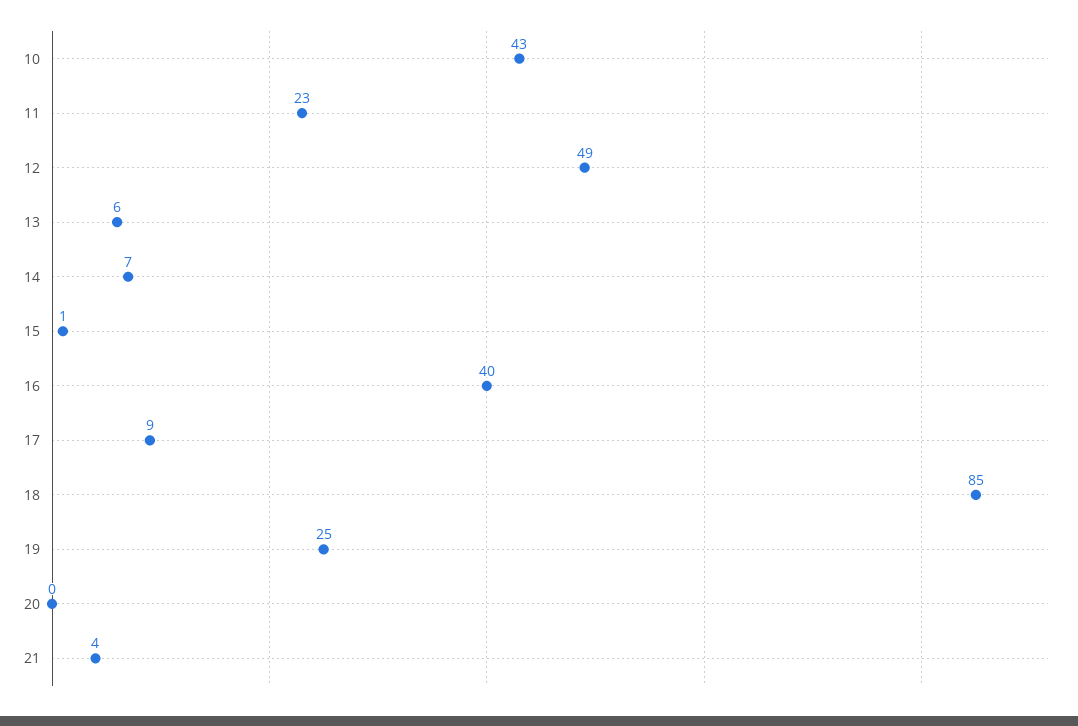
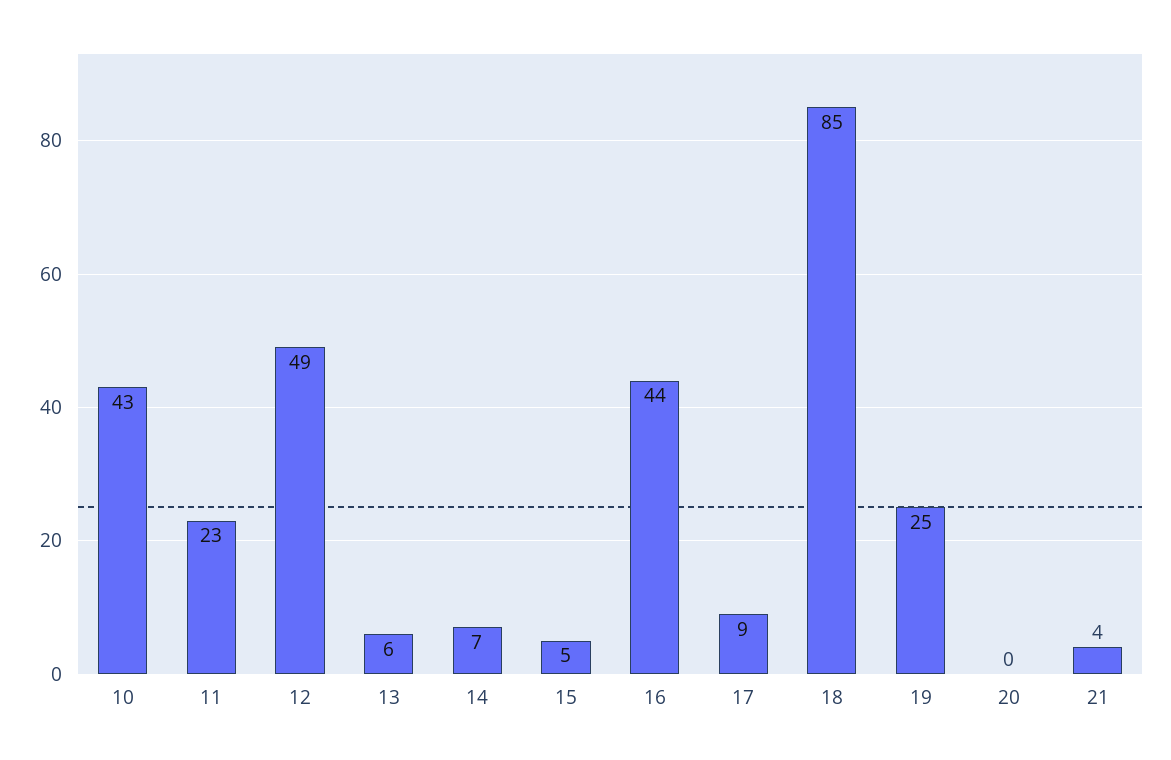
15: 1 -> 5
16: 40 -> 44

